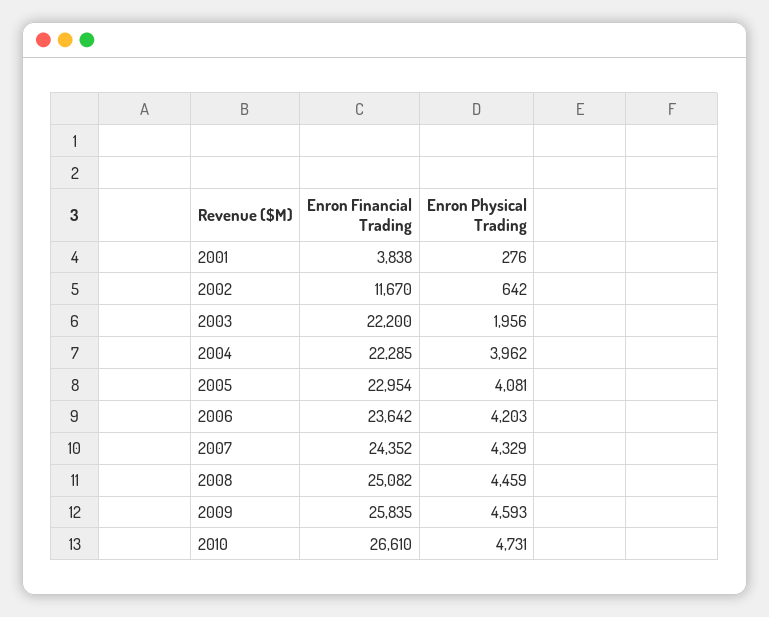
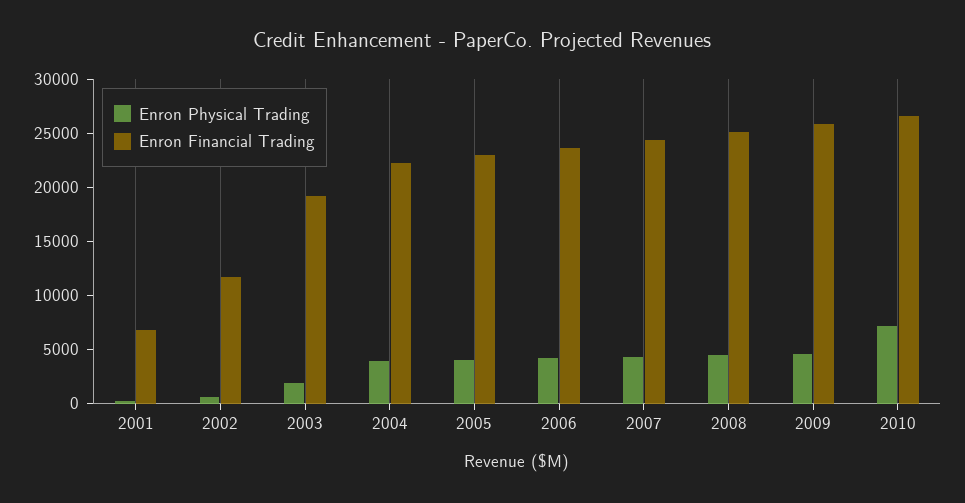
Enron Financial Trading, 2001: 3838 -> 7000
Enron Financial Trading, 2003: 22200 -> 19000
Enron Physical Trading, 2010: 4731 -> 7000

